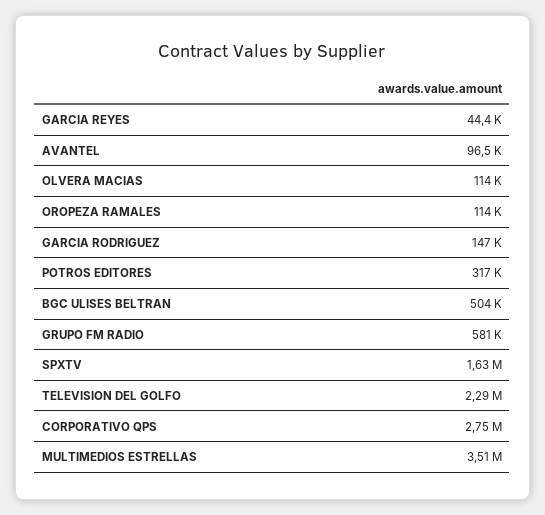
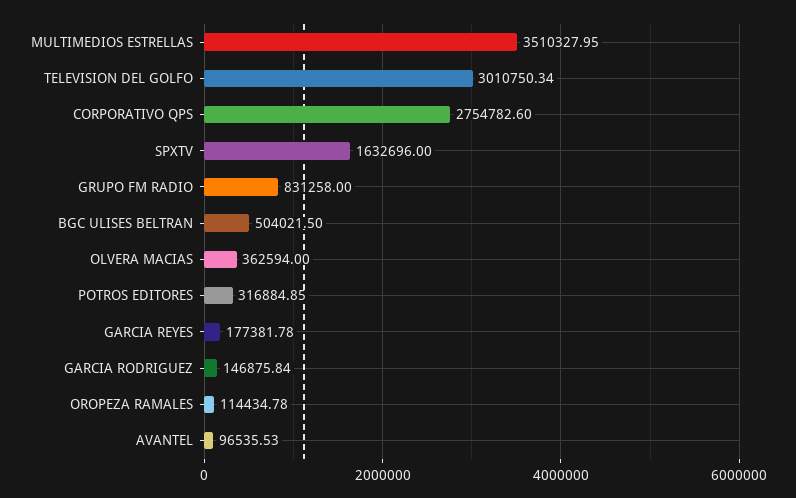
GARCIA REYES: 44400 -> 177381.78
OLVERA MACIAS: 114000 -> 362594
GRUPO FM RADIO: 581000 -> 831258
TELEVISION DEL GOLFO: 2290000 -> 3010750.34

